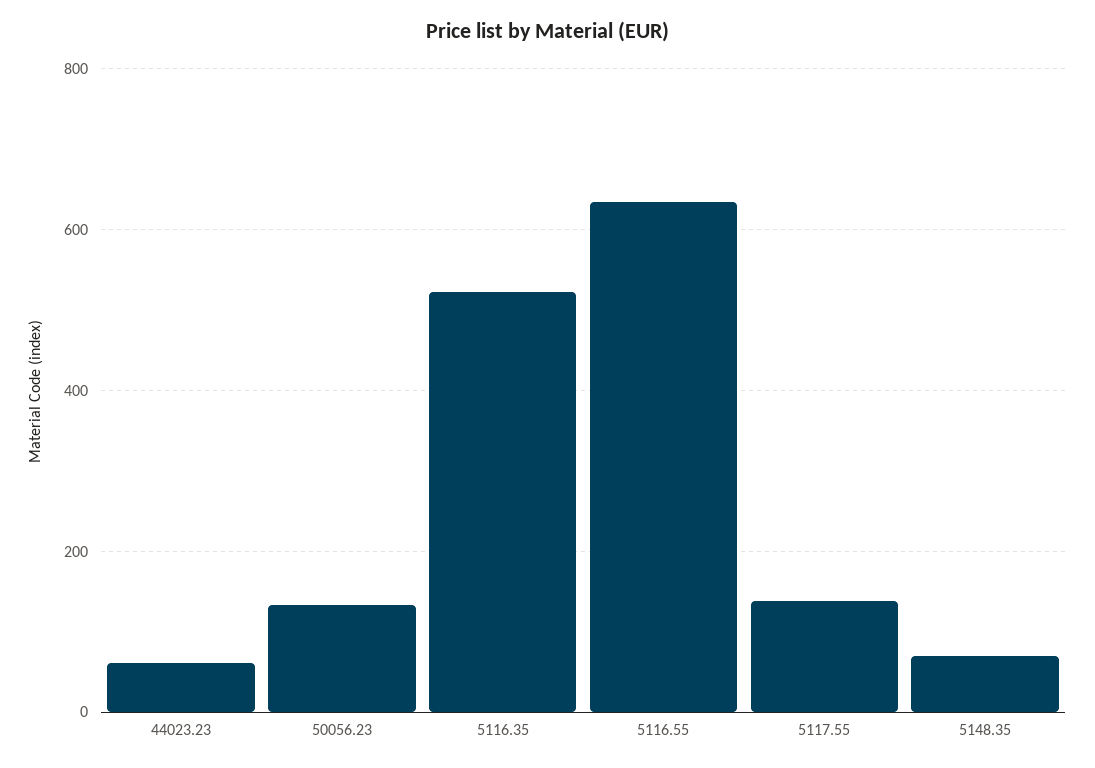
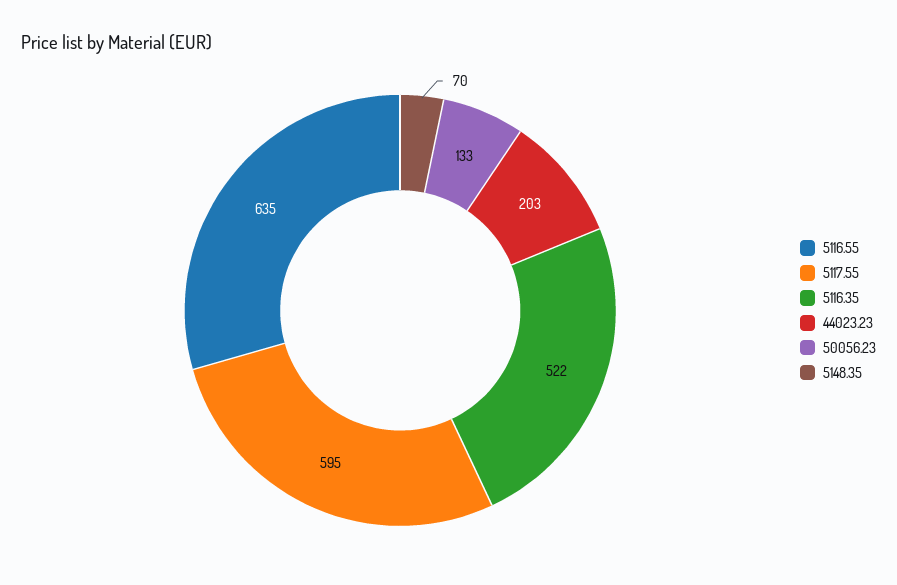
44023.23: 60 -> 203
5117.55: 140 -> 595

